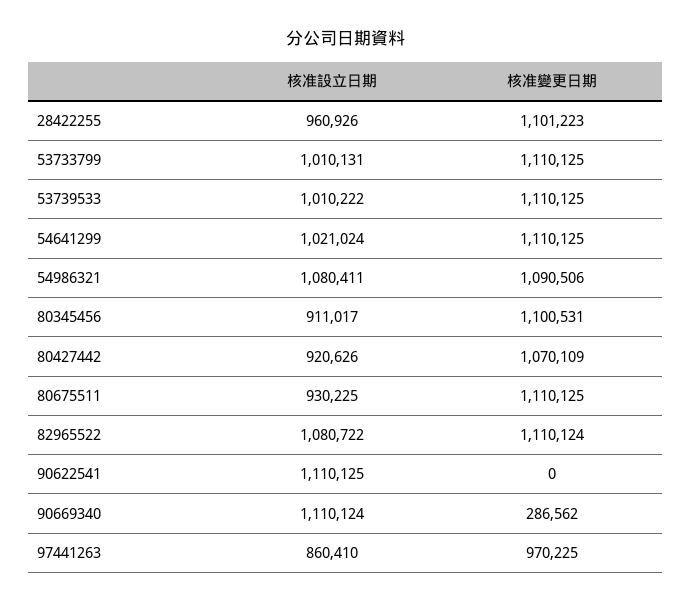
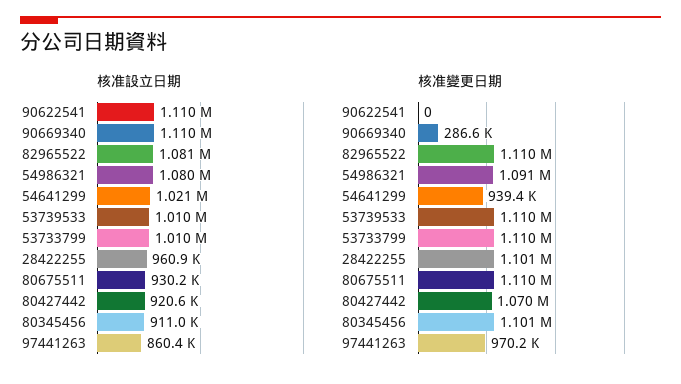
核准變更日期, 54641299: 1110125 -> 939400

